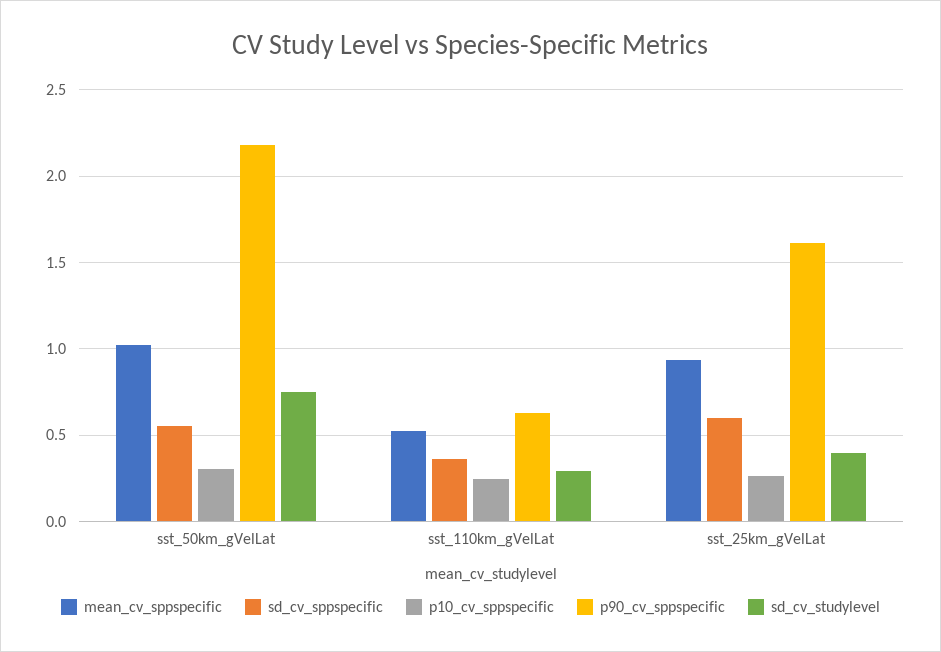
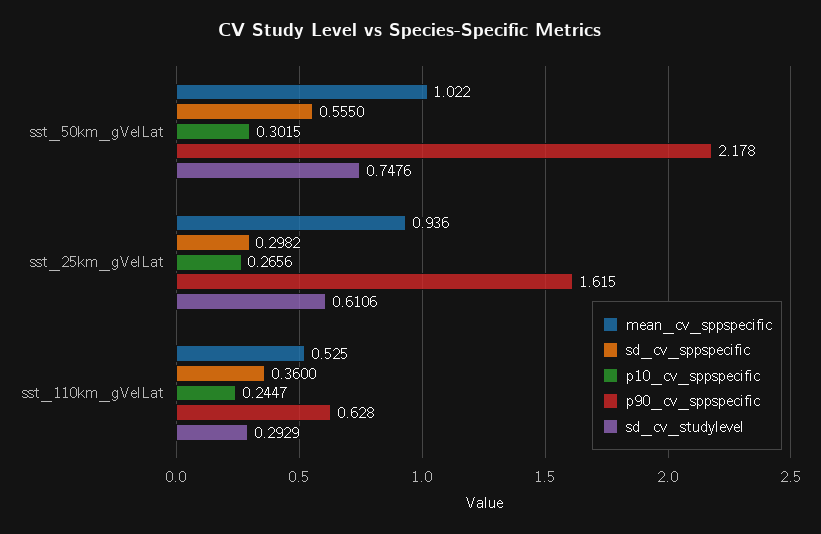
sd_cv_sppspecific, sst_25km_gVelLat: 0.6 -> 0.2982
sd_cv_studylevel, sst_25km_gVelLat: 0.4 -> 0.6106

